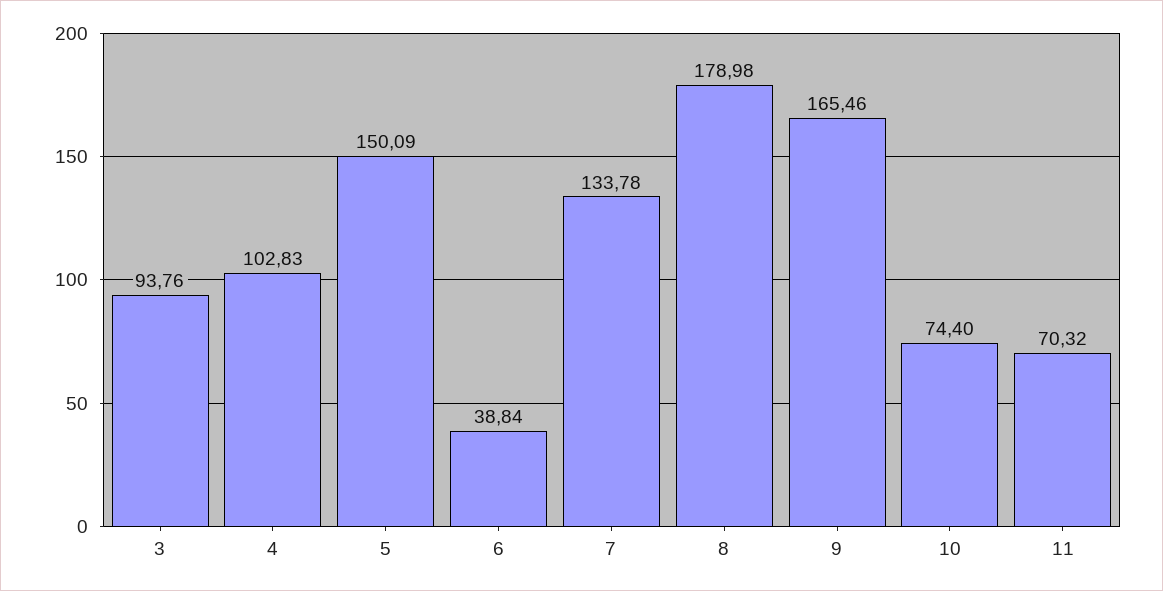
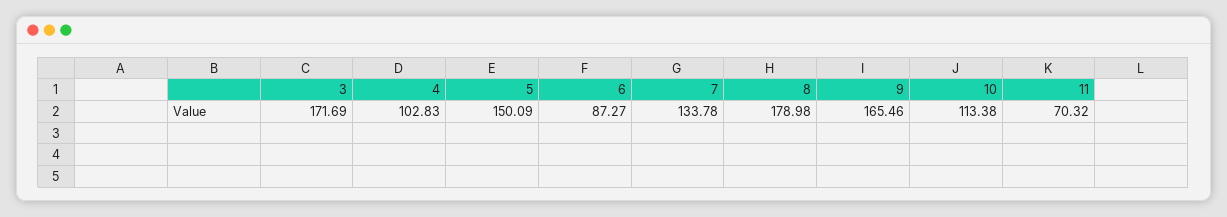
3: 93.76 -> 171.69
6: 38.84 -> 87.27
10: 74.4 -> 113.38

